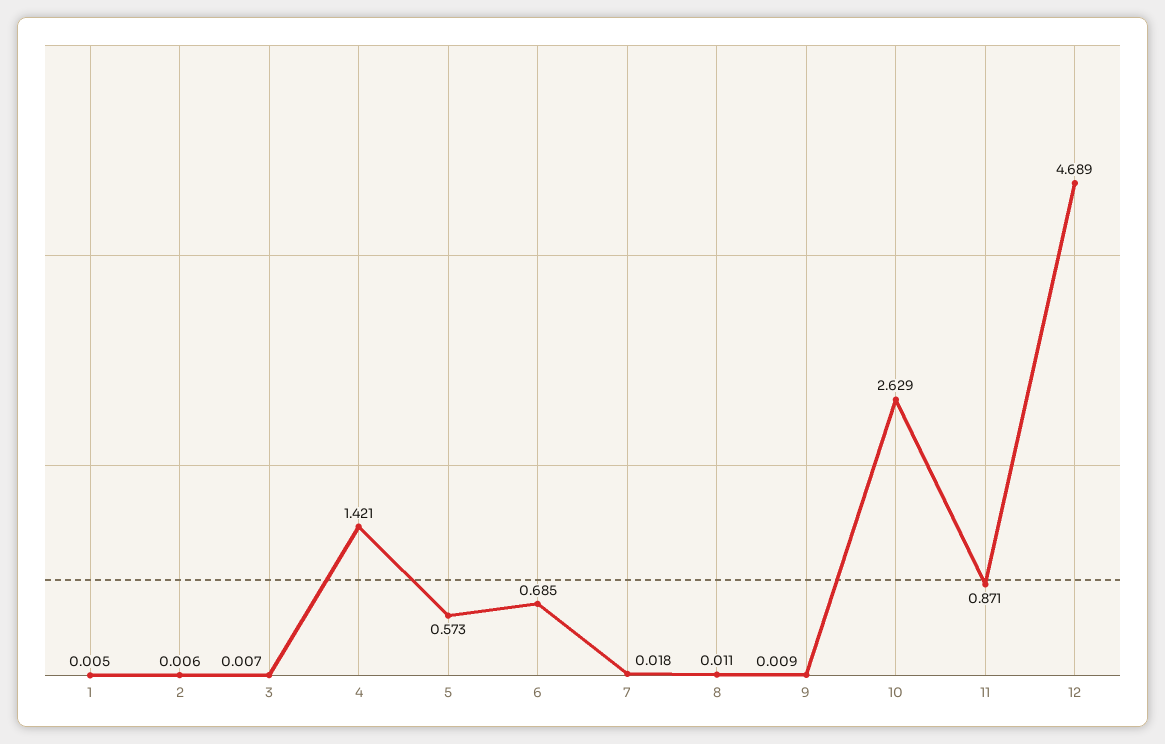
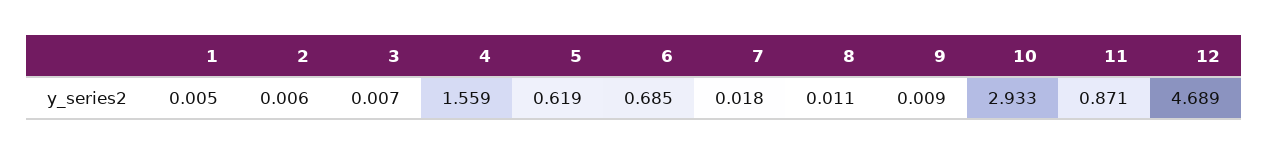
4: 1.421 -> 1.559
5: 0.573 -> 0.619
10: 2.629 -> 2.933

